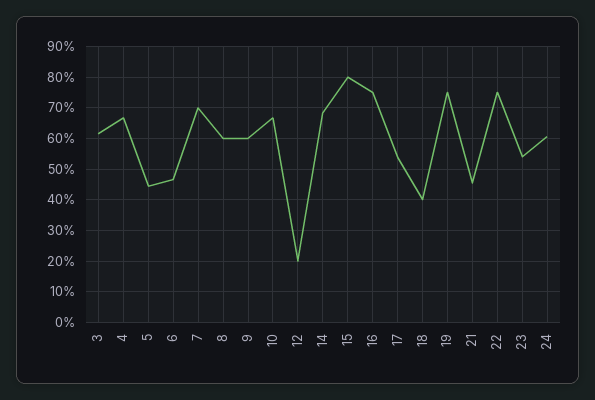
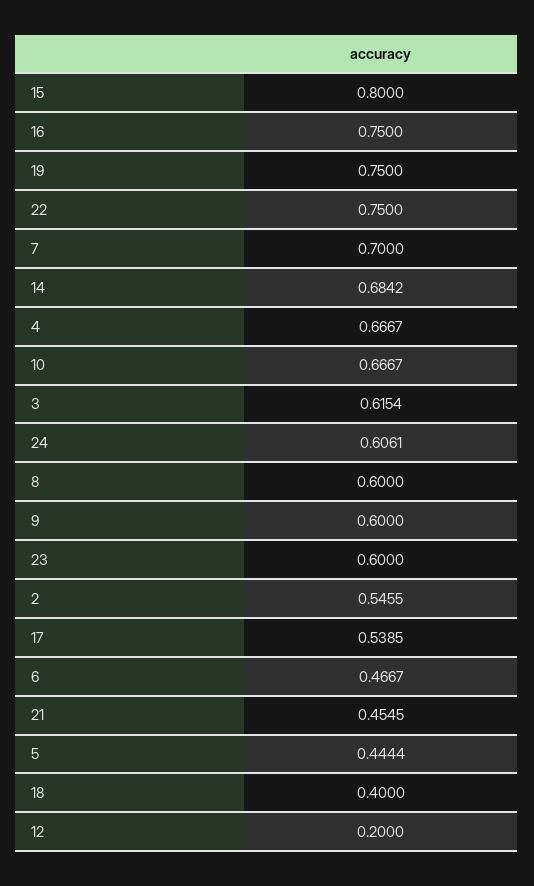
23: 0.54 -> 0.6
2: none -> 0.5455

